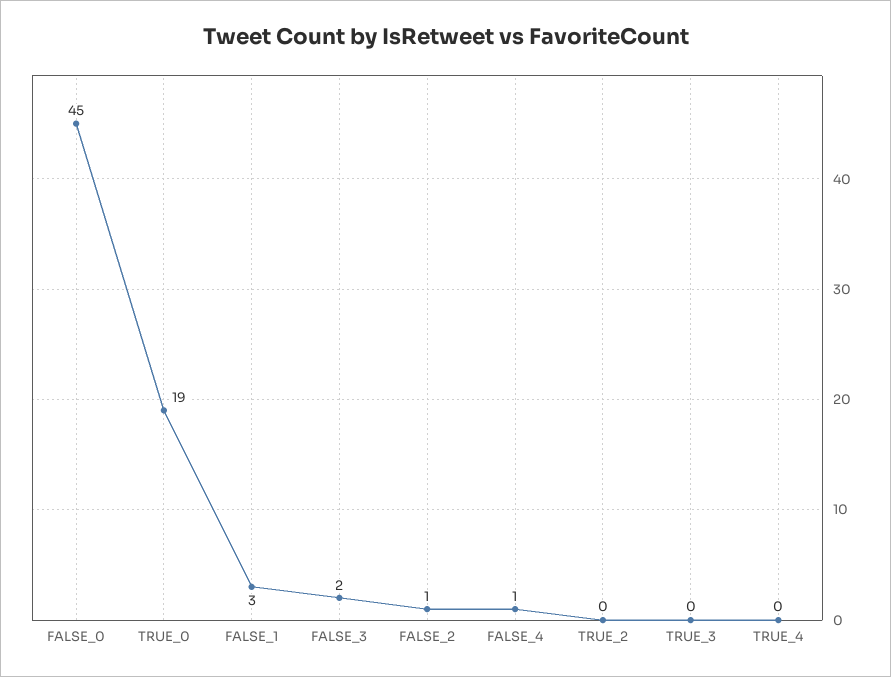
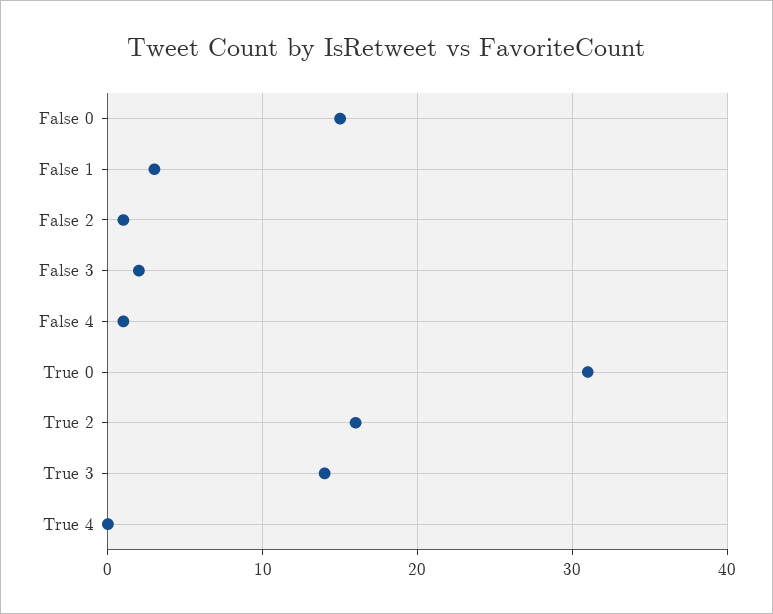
FALSE_0: 45 -> 15
TRUE_0: 19 -> 31
TRUE_2: 0 -> 16
TRUE_3: 0 -> 14

